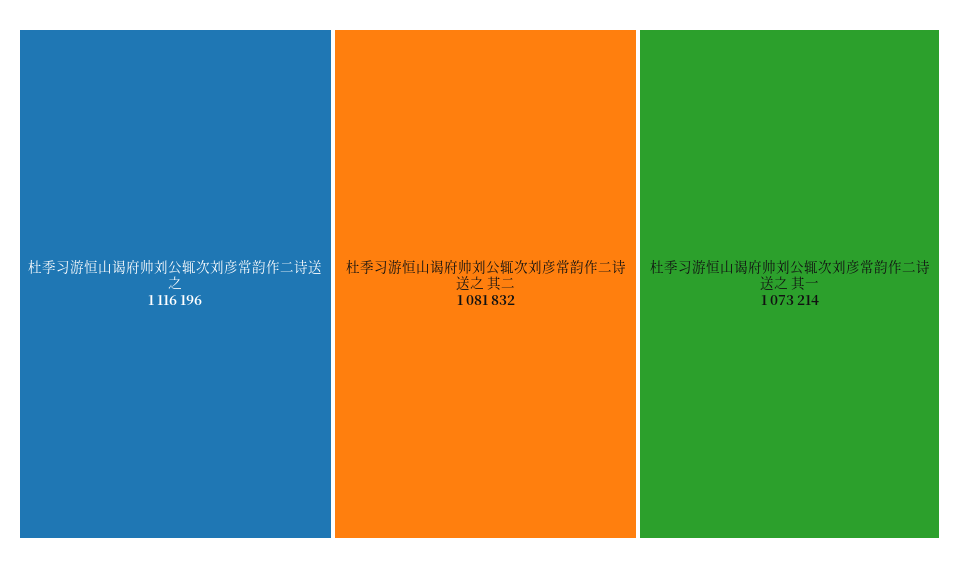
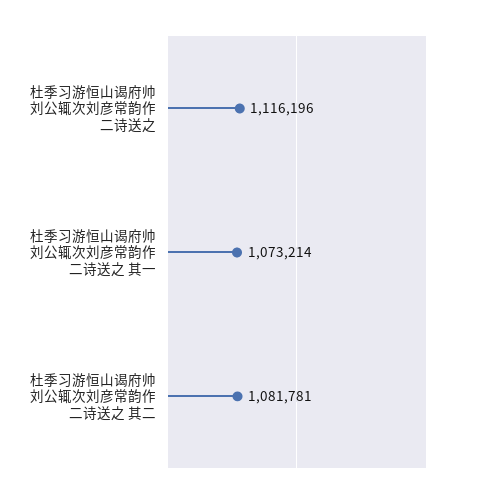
杜季习游恒山谒府帅刘公辄次刘彦常韵作二诗送之 其二: 1081832 -> 1081781

